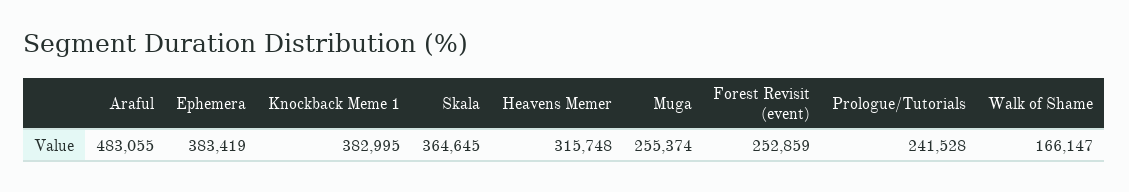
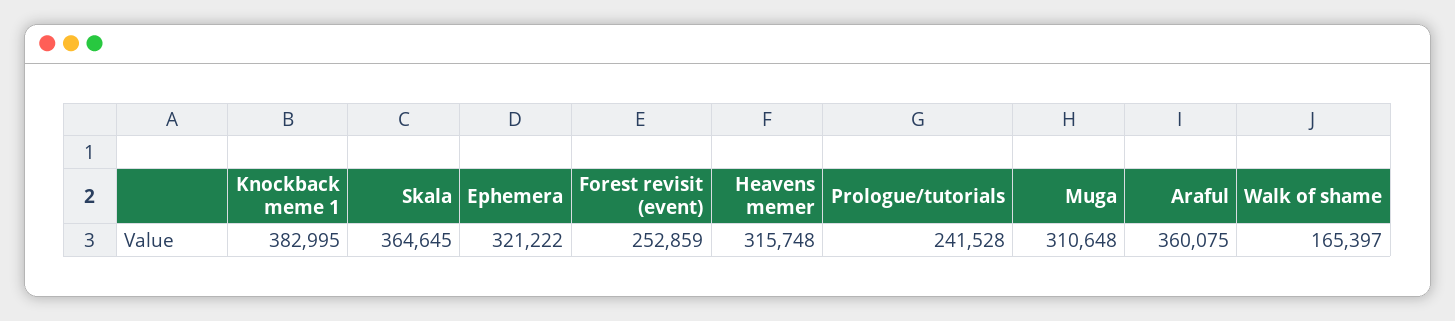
Araful: 483055 -> 360075
Ephemera: 383419 -> 321222
Muga: 255374 -> 310648
Walk of Shame: 166147 -> 165397

